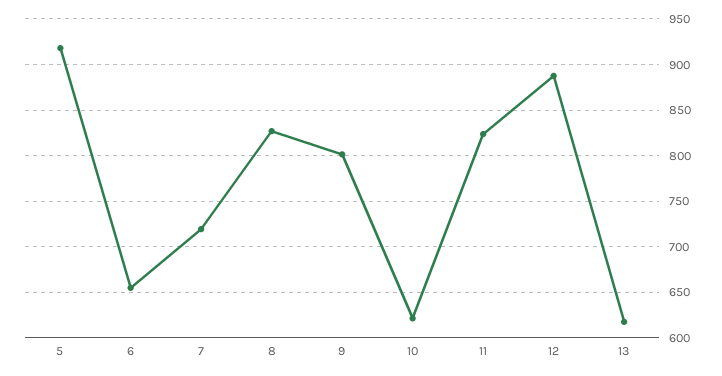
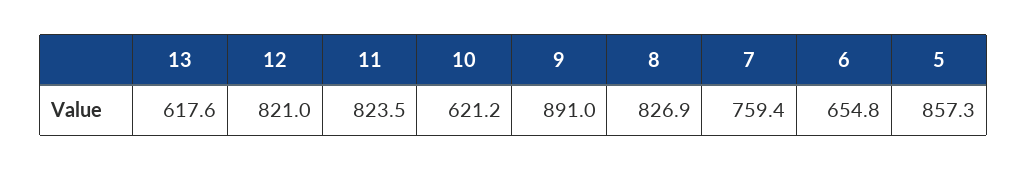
5: 920 -> 857.3
7: 720 -> 759.4
9: 800 -> 891
12: 890 -> 821

